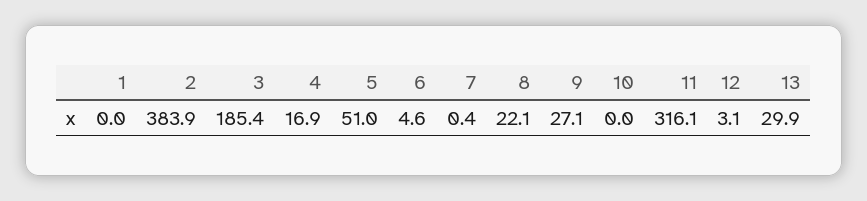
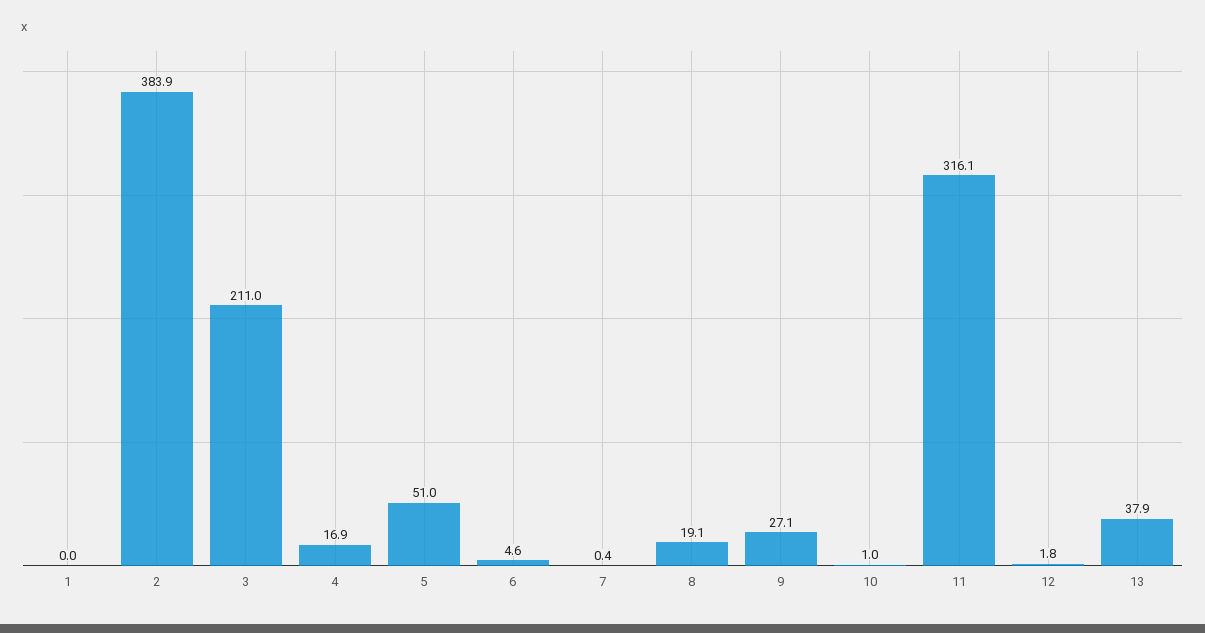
3: 185.4 -> 211
8: 22.1 -> 19.1
10: 0 -> 1
12: 3.1 -> 1.8
13: 29.9 -> 37.9

